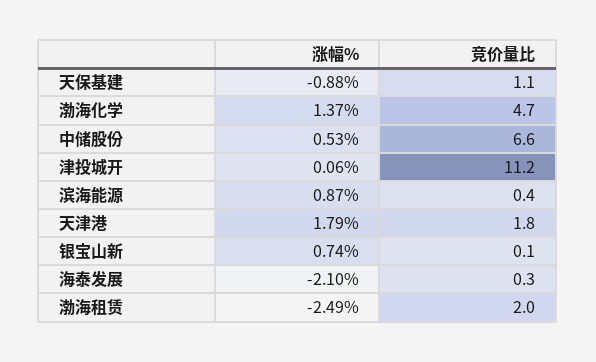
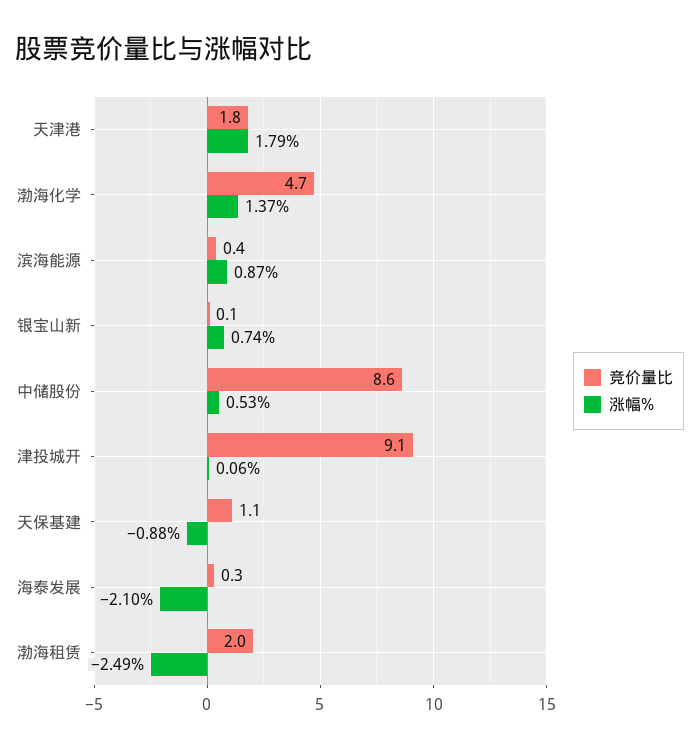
竞价量比, 中储股份: 6.6 -> 8.6
竞价量比, 津投城开: 11.2 -> 9.1

